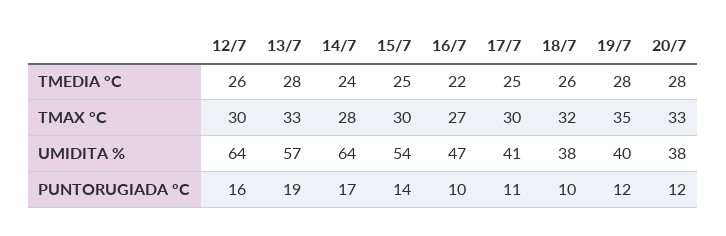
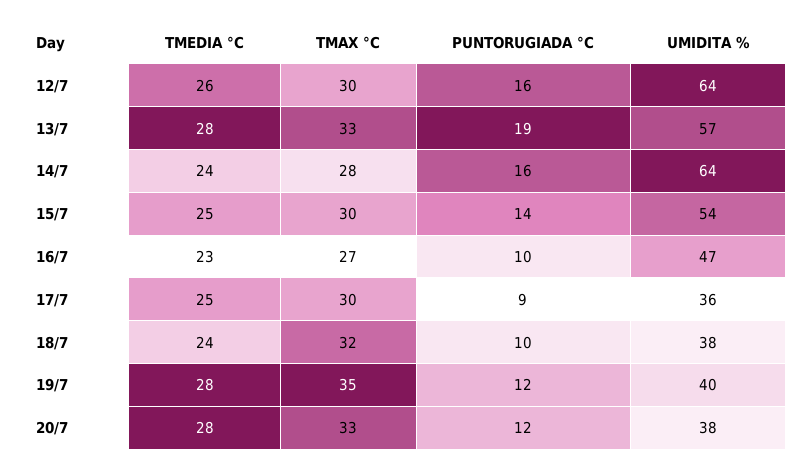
16/7, TMEDIA °C: 22 -> 23
18/7, TMEDIA °C: 26 -> 24
17/7, UMIDITA %: 41 -> 36
14/7, PUNTORUGIADA °C: 17 -> 16
17/7, PUNTORUGIADA °C: 11 -> 9

